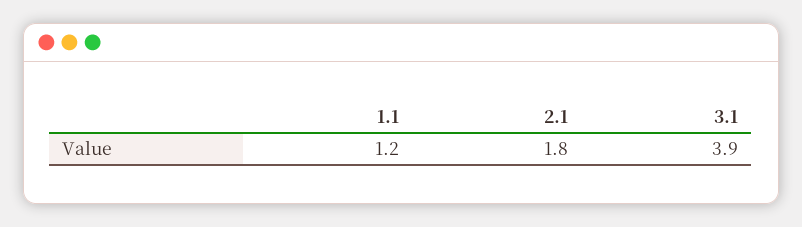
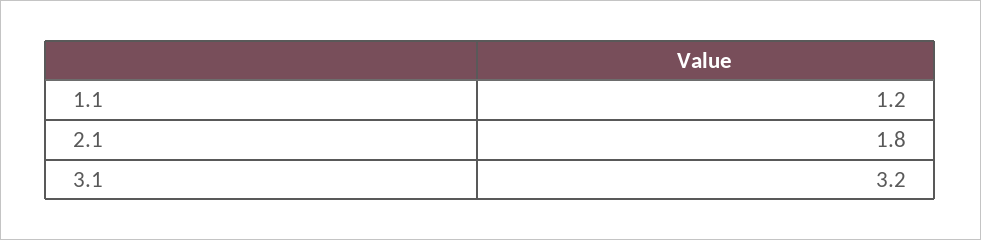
3.1: 3.9 -> 3.2

